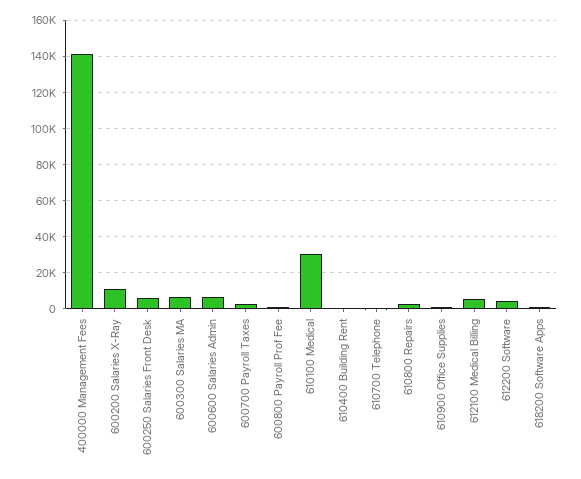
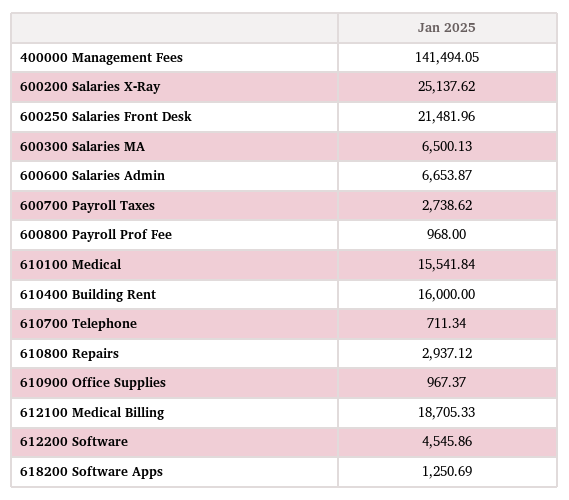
600200 Salaries X-Ray: 10000 -> 25137.62
600250 Salaries Front Desk: 5000 -> 21481.96
610100 Medical: 30000 -> 15541.84
610400 Building Rent: 0 -> 16000
612100 Medical Billing: 5000 -> 18705.33

